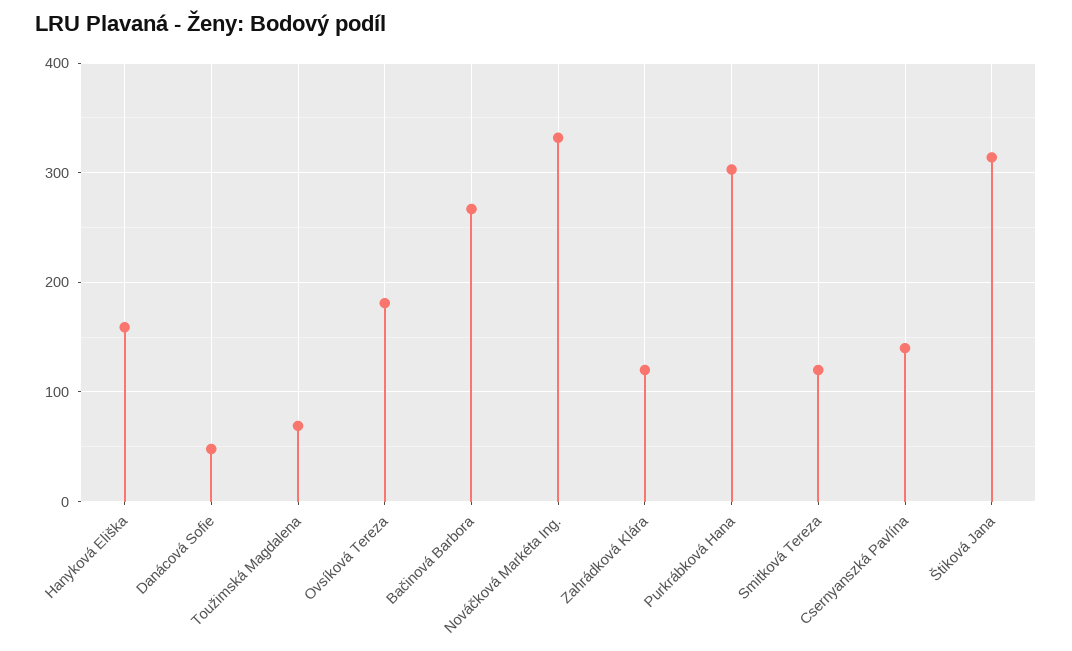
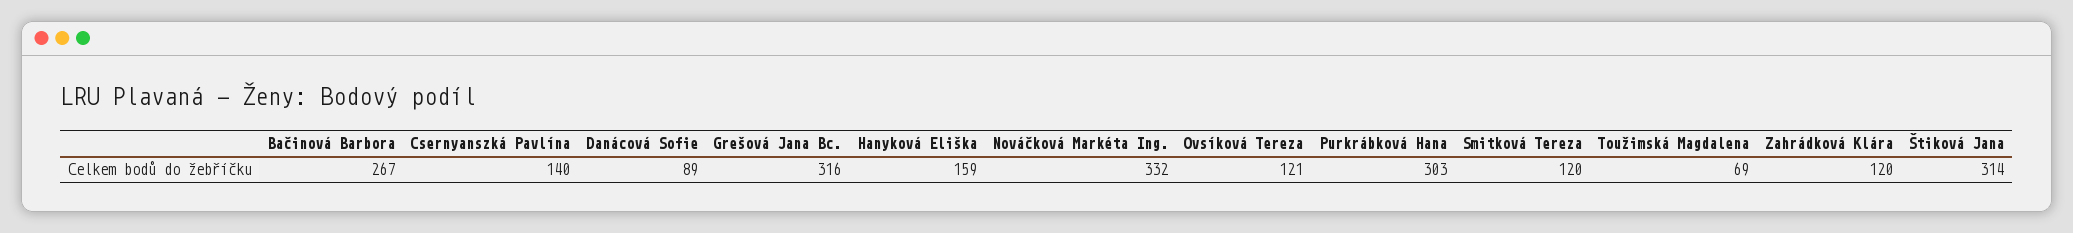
Danácová Sofie: 50 -> 89
Ovsíková Tereza: 180 -> 121
Grešová Jana Bc.: none -> 316

